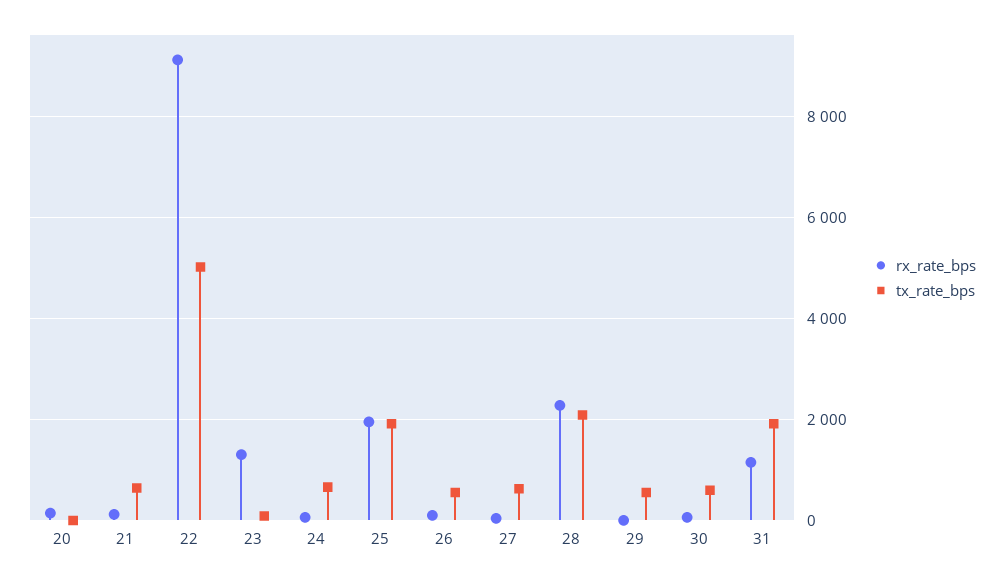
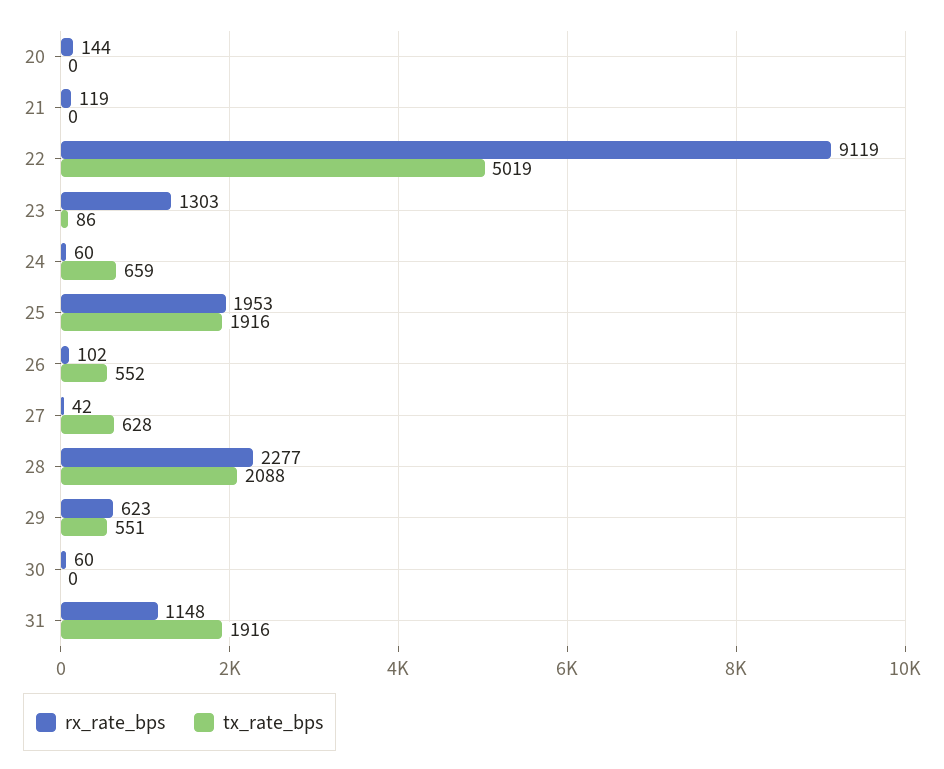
tx_rate_bps, 21: 600 -> 0
rx_rate_bps, 29: 0 -> 623
tx_rate_bps, 30: 600 -> 0

